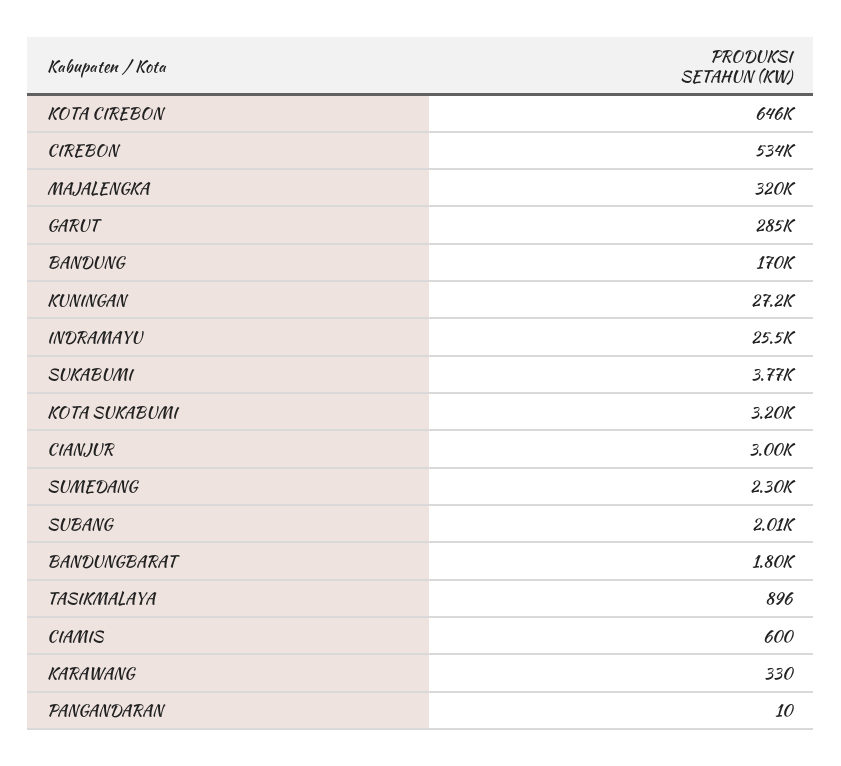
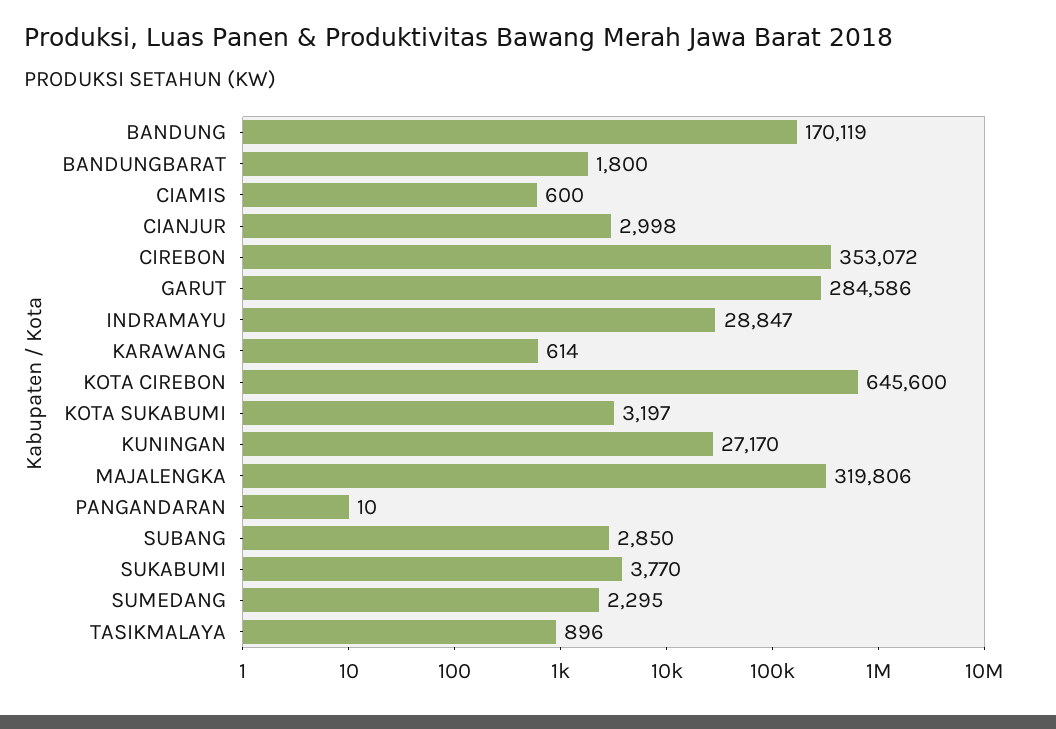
CIREBON: 534000 -> 353072
INDRAMAYU: 25500 -> 28847
SUBANG: 2010 -> 2850
KARAWANG: 330 -> 614

